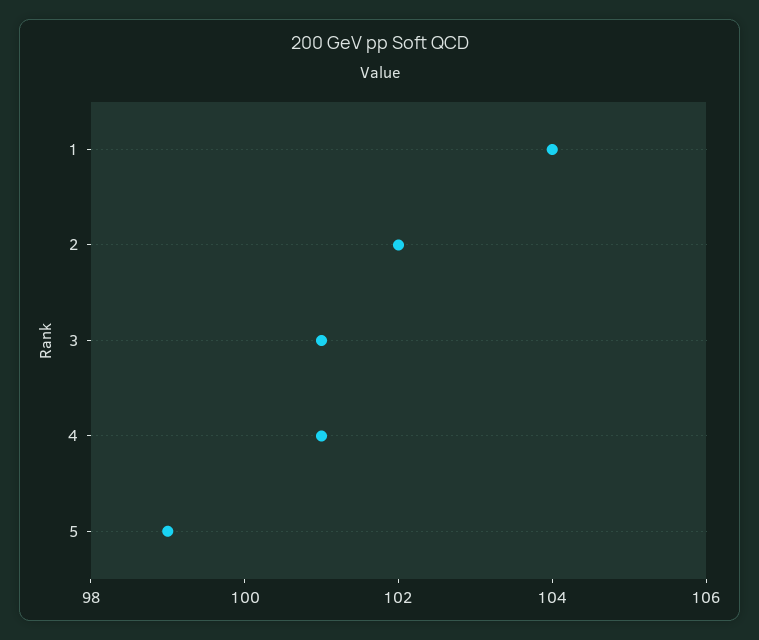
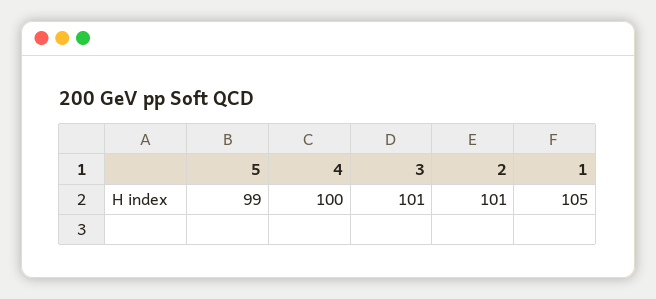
1: 104 -> 105
2: 102 -> 101
4: 101 -> 100

